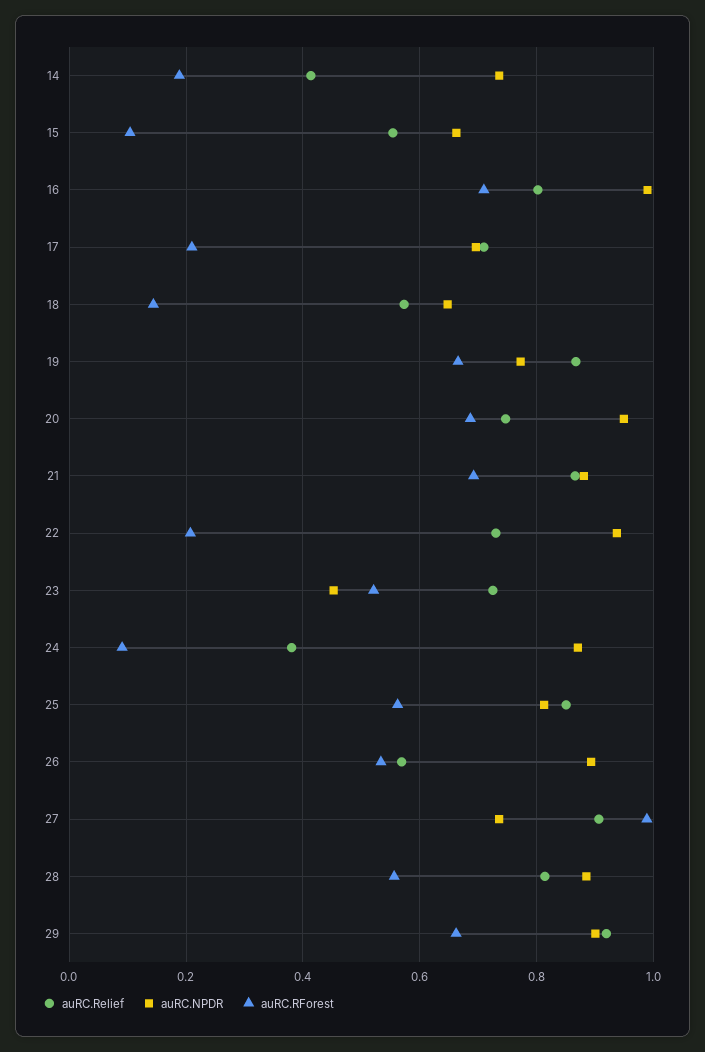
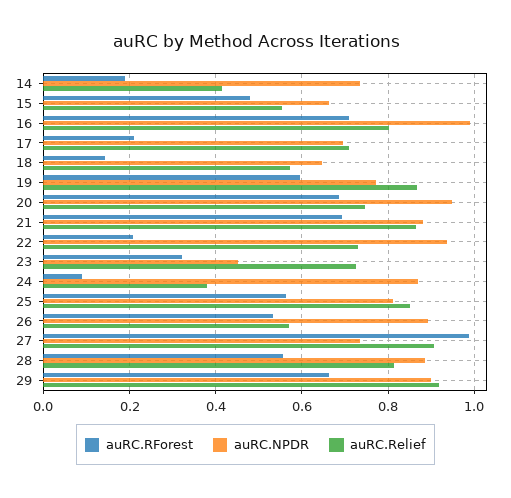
auRC.RForest, 15: 0.1 -> 0.48
auRC.RForest, 19: 0.66 -> 0.6
auRC.RForest, 23: 0.52 -> 0.32

